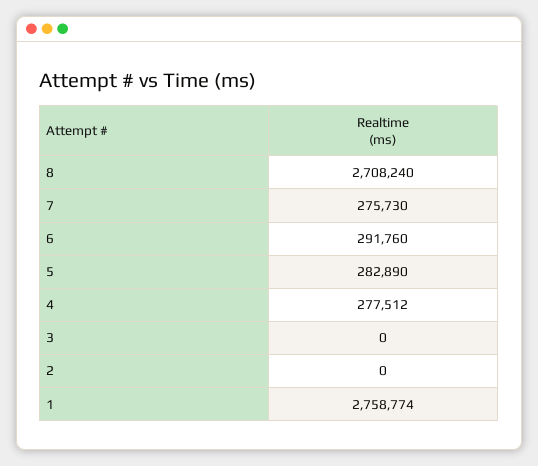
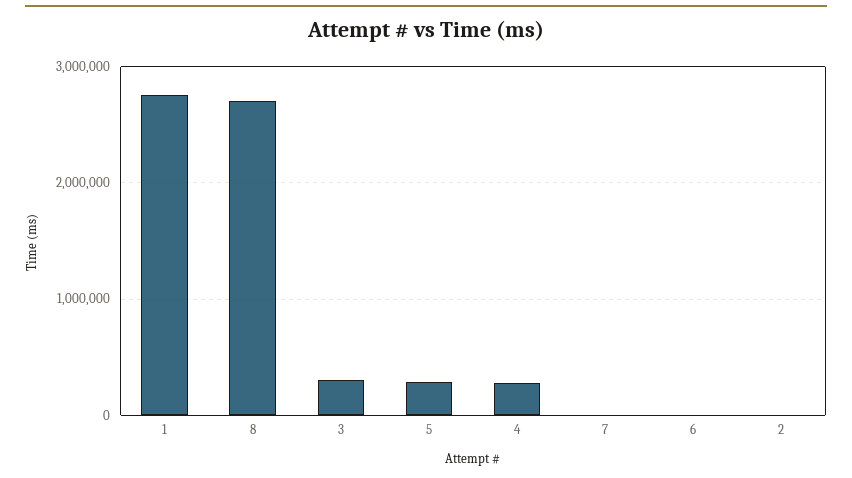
7: 275730 -> 0
6: 291760 -> 0
3: 0 -> 300000

